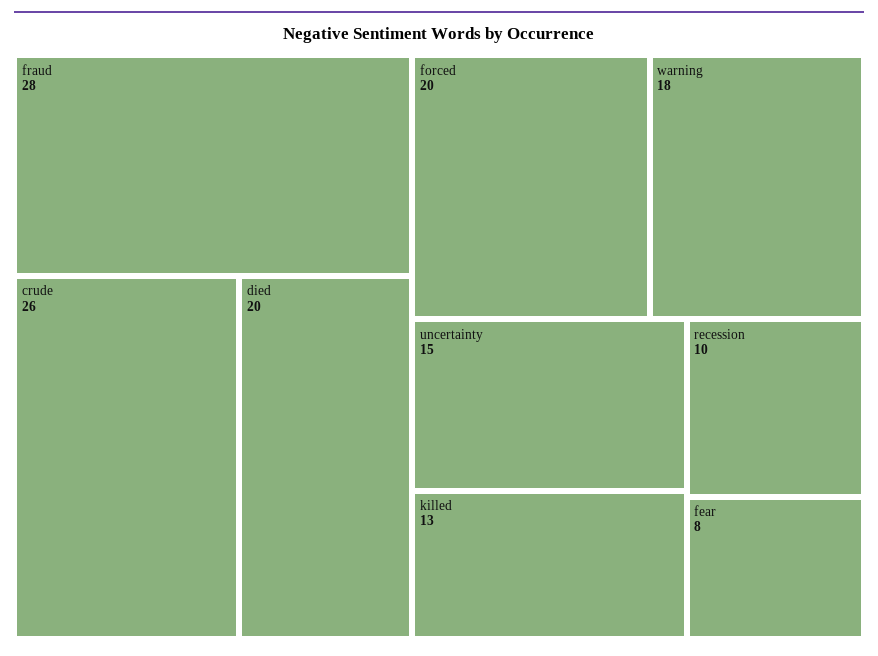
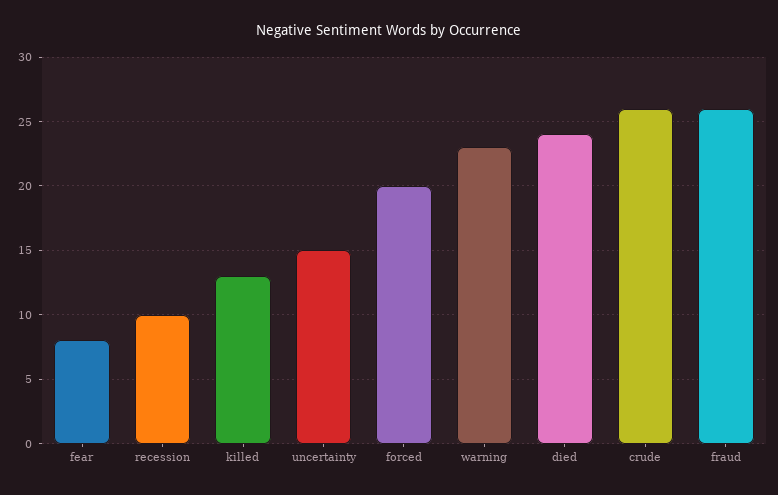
fraud: 28 -> 26
died: 20 -> 24
warning: 18 -> 23

